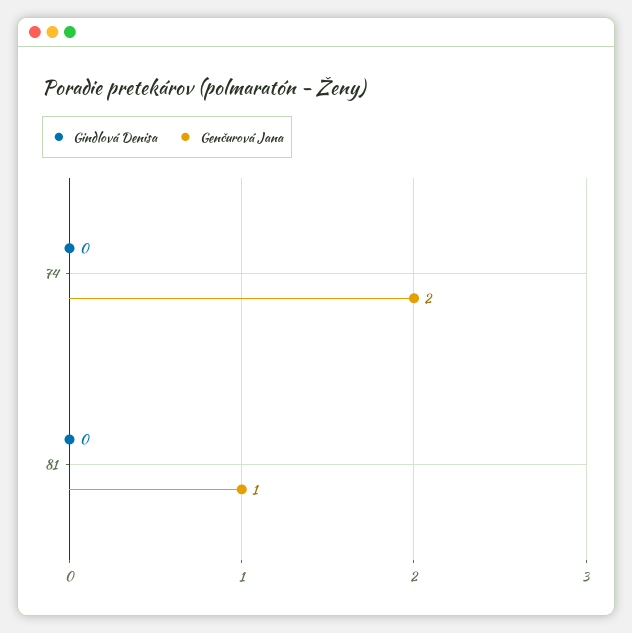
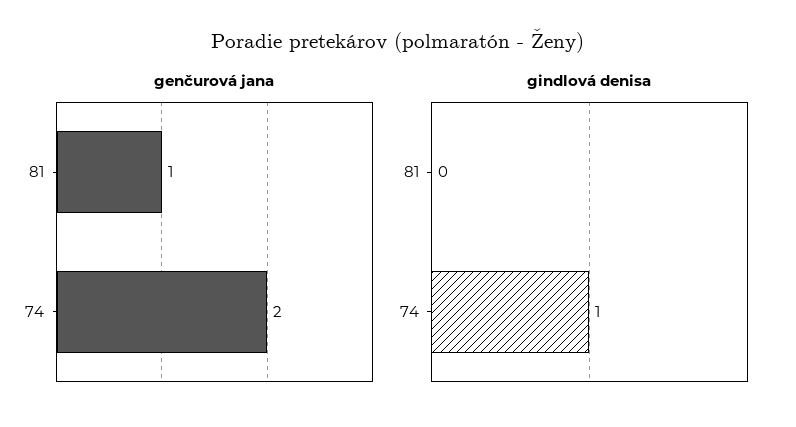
Gindlová Denisa, 74: 0 -> 1

